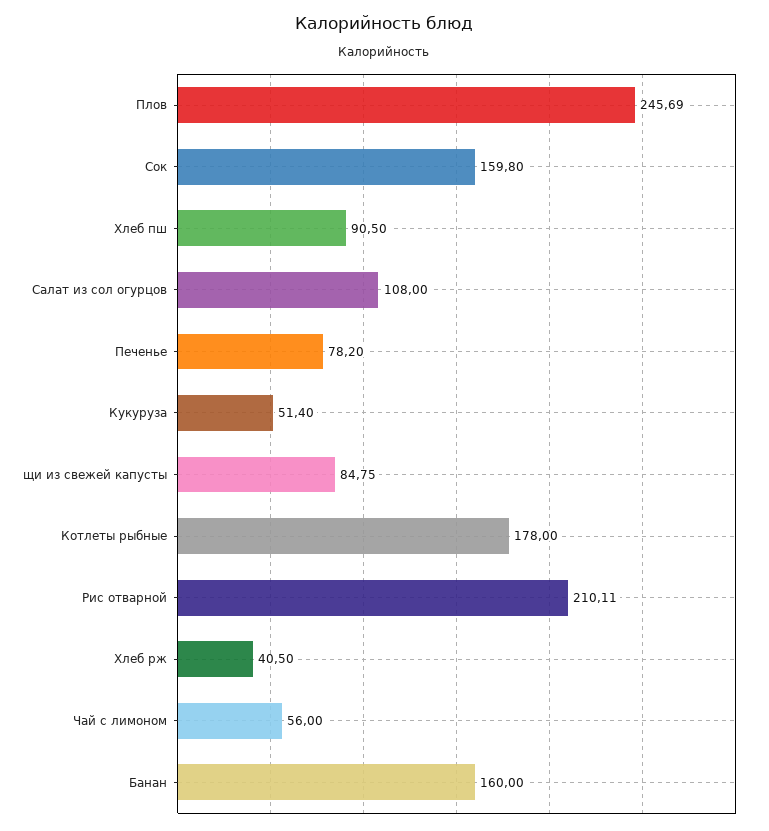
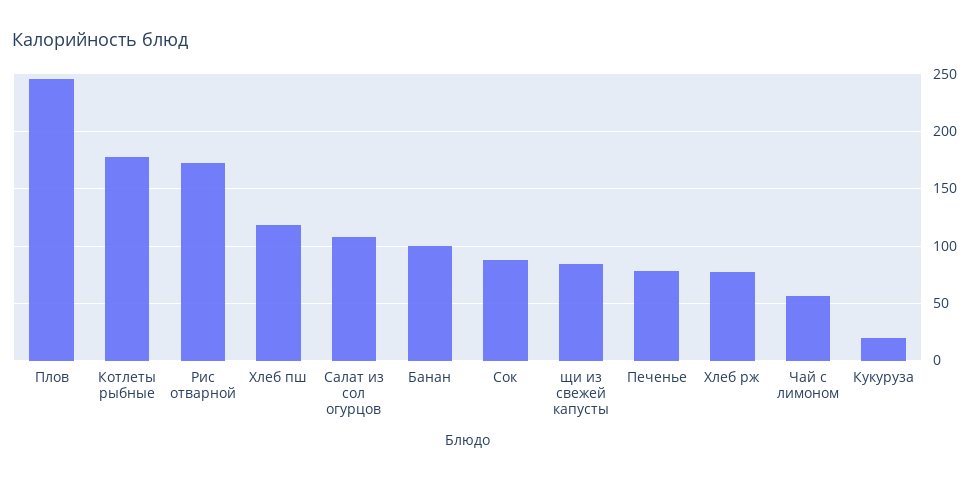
Сок: 159.8 -> 90
Хлеб пш: 90.5 -> 120
Кукуруза: 51.4 -> 20
Рис отварной: 210.11 -> 170
Хлеб рж: 40.5 -> 80
Банан: 160 -> 100

